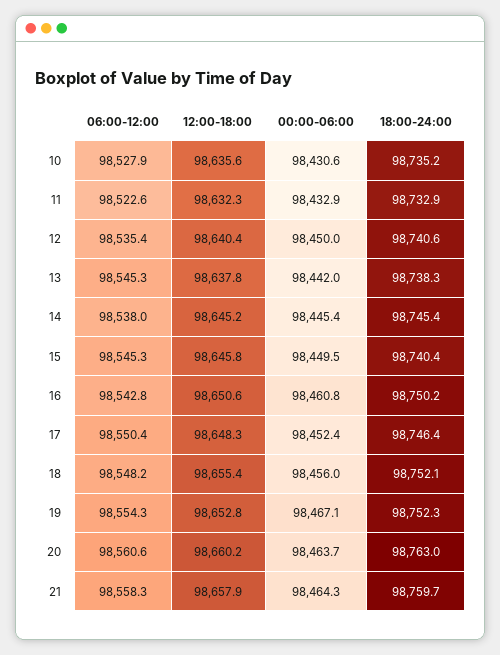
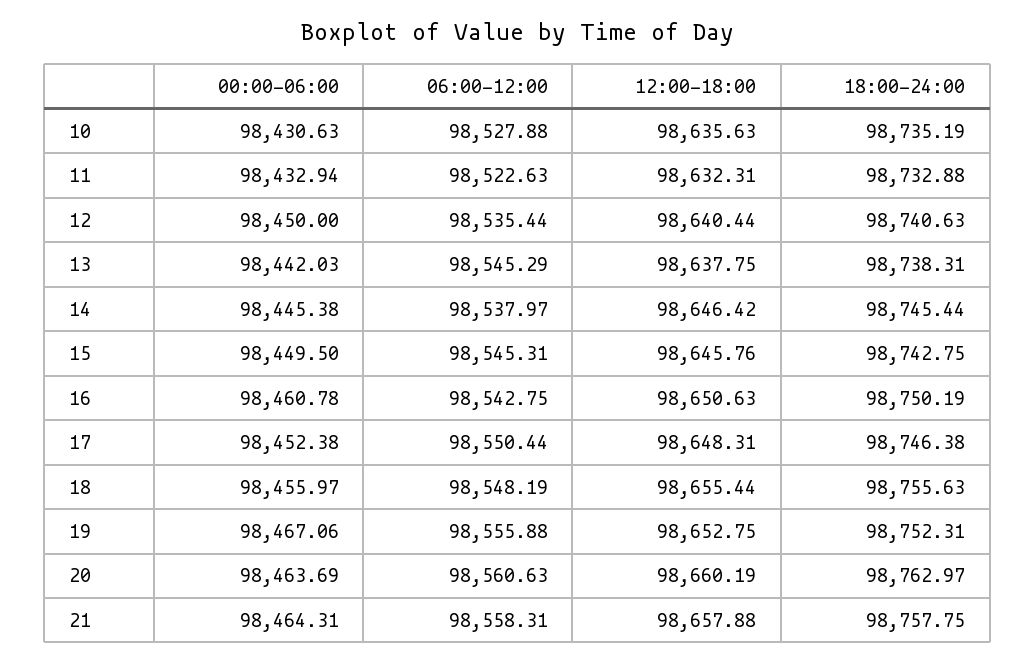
12:00-18:00, 14: 98645.2 -> 98646.42
18:00-24:00, 15: 98740.4 -> 98742.75
18:00-24:00, 18: 98752.1 -> 98755.63
06:00-12:00, 19: 98554.3 -> 98555.88
18:00-24:00, 21: 98759.7 -> 98757.75

